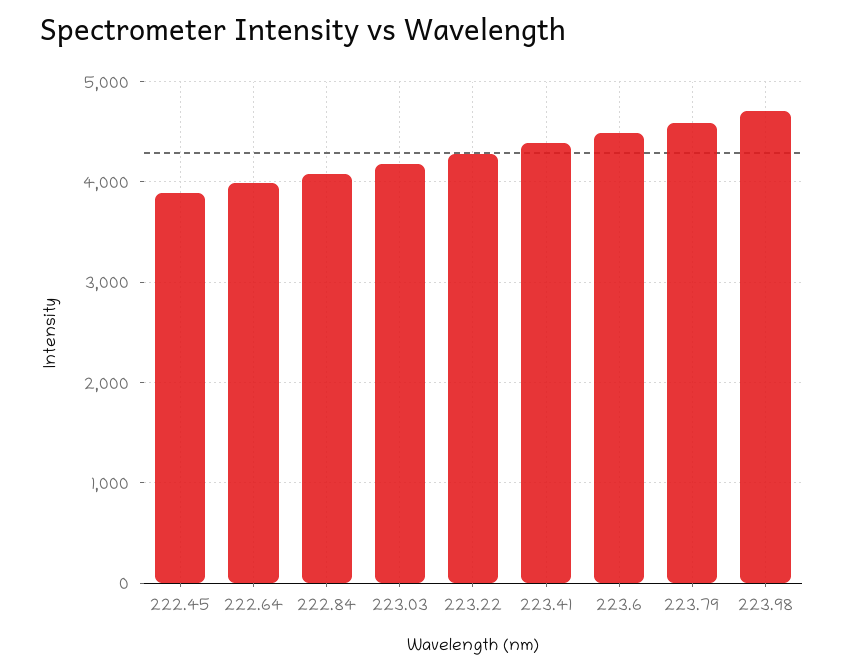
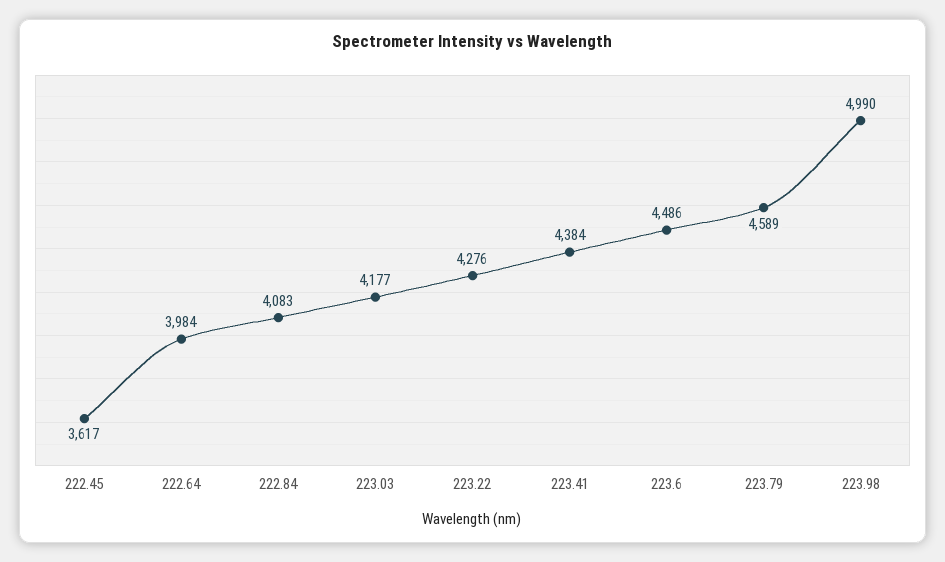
222.45: 3900 -> 3617
223.98: 4700 -> 4990

